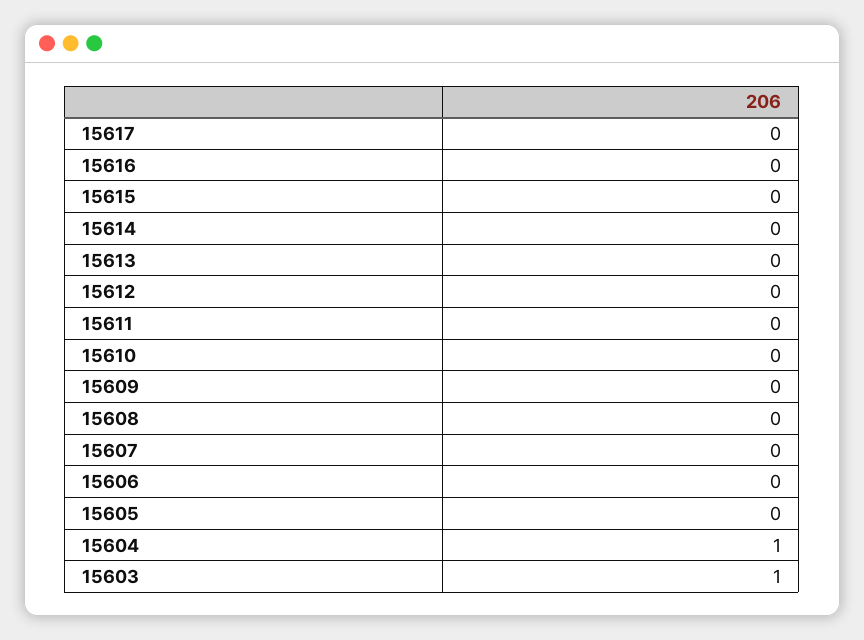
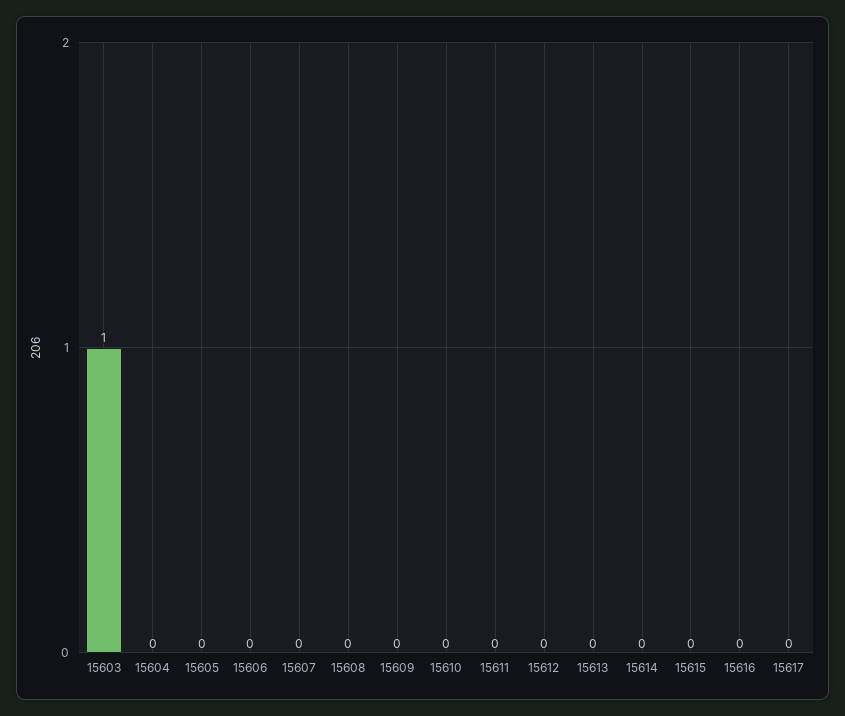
15604: 1 -> 0

